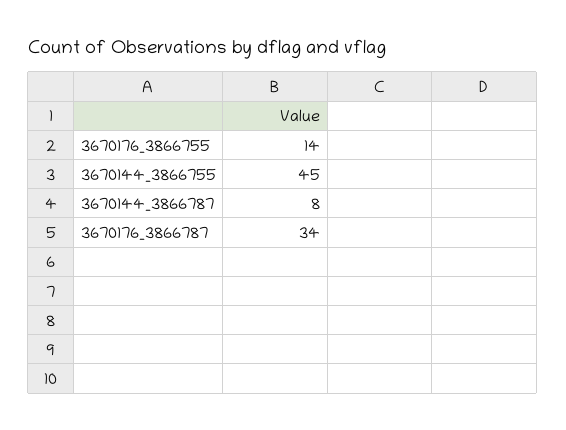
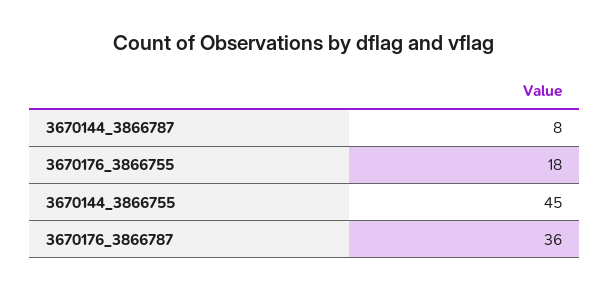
3670176_3866755: 14 -> 18
3670176_3866787: 34 -> 36

